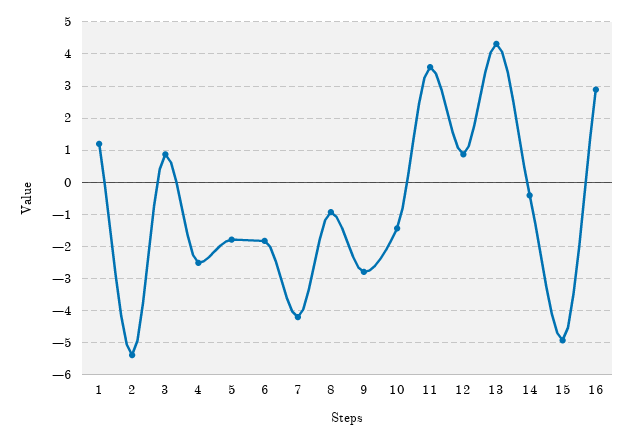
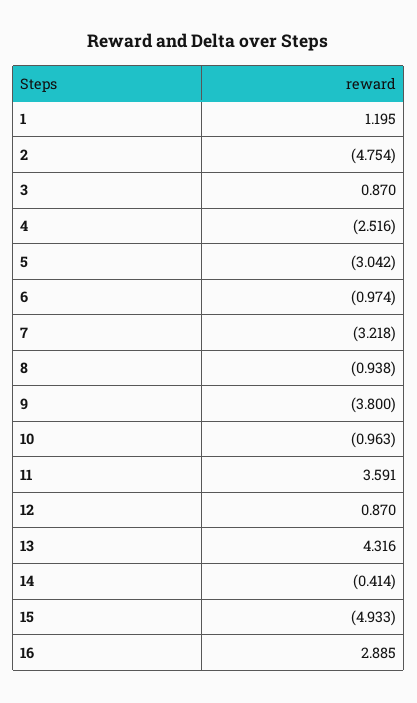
2: -5.4 -> -4.754
5: -1.8 -> -3.042
6: -1.8 -> -0.974
7: -4.2 -> -3.218
9: -2.8 -> -3.8
10: -1.4 -> -0.963

